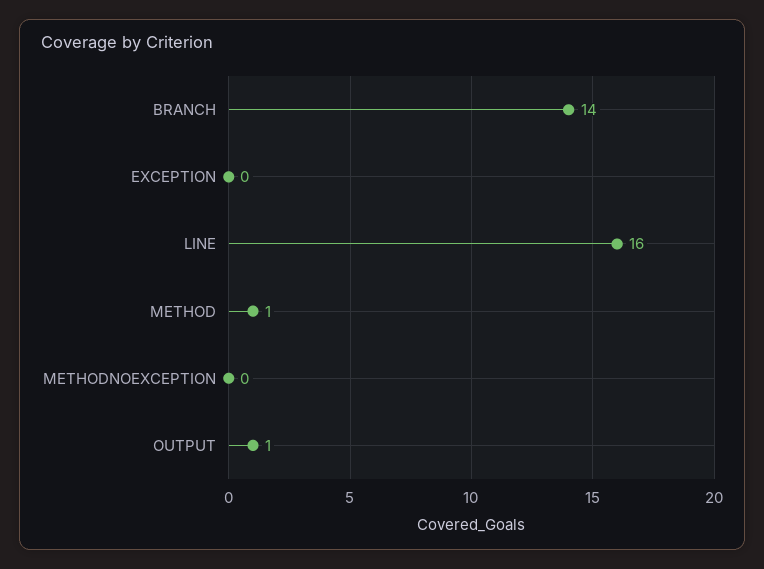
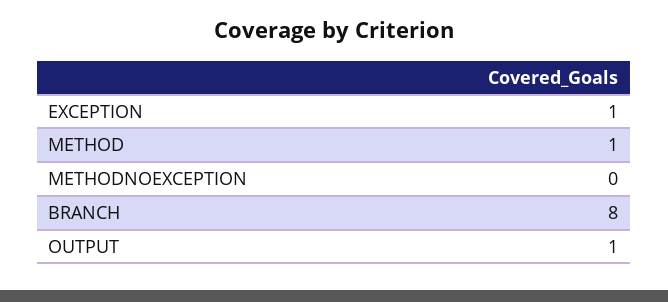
BRANCH: 14 -> 8
EXCEPTION: 0 -> 1
LINE: 16 -> none

